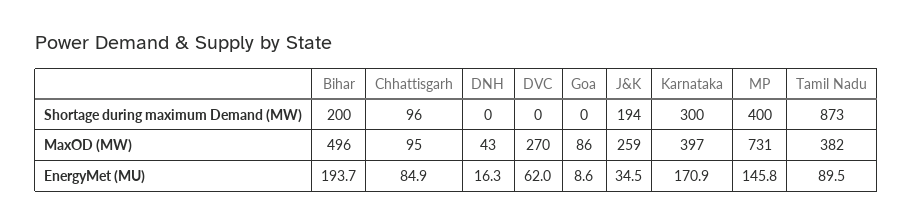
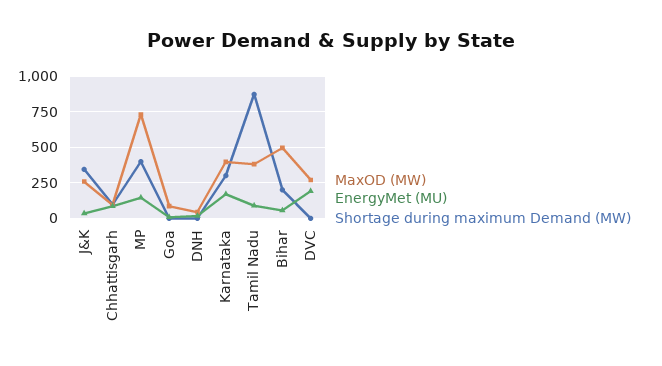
Shortage during maximum Demand (MW), J&K: 194 -> 350
EnergyMet (MU), Bihar: 193.7 -> 50
EnergyMet (MU), DVC: 62 -> 200

